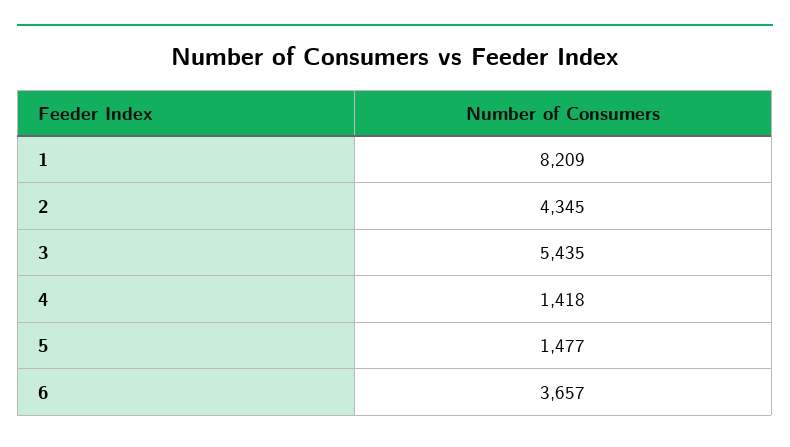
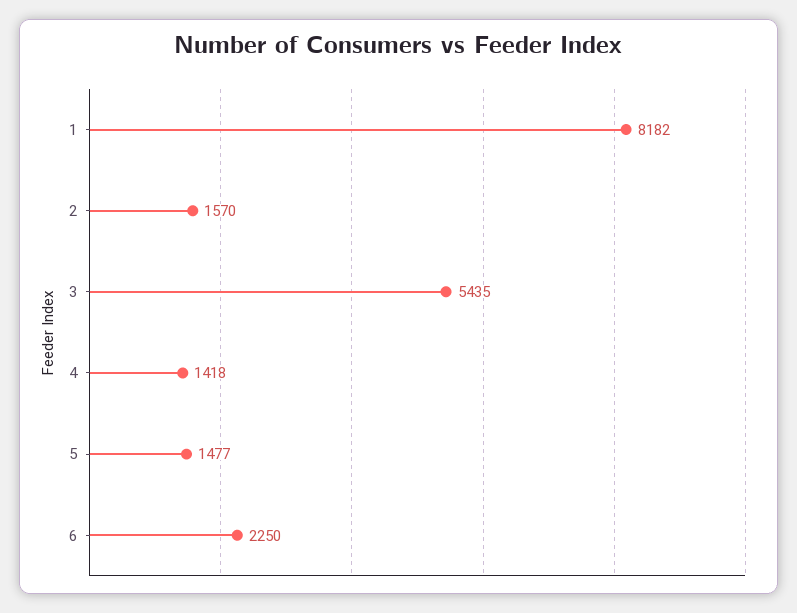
1: 8209 -> 8182
2: 4345 -> 1570
6: 3657 -> 2250

